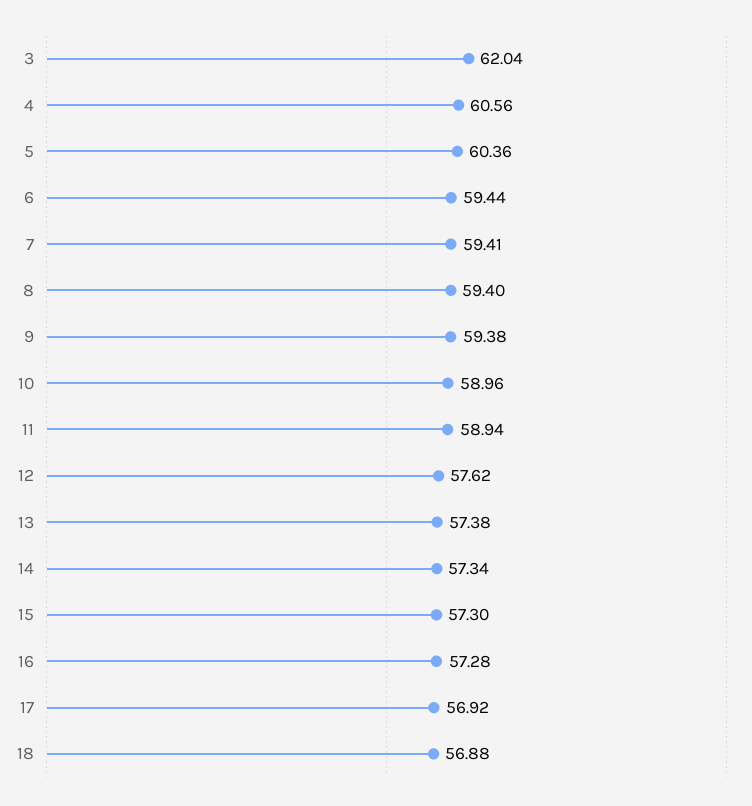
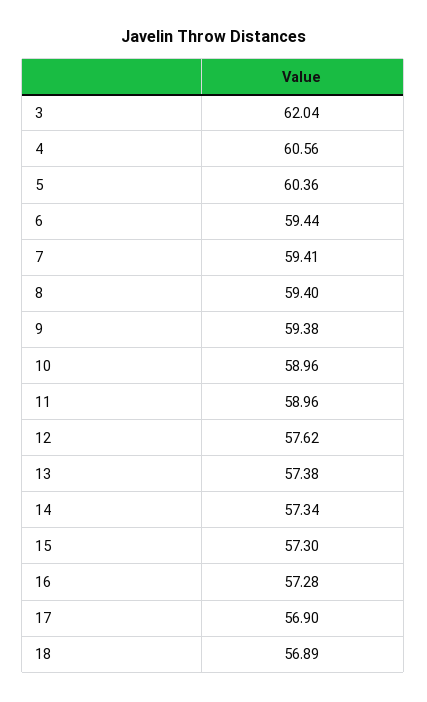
11: 58.94 -> 58.96
17: 56.92 -> 56.9
18: 56.88 -> 56.89

